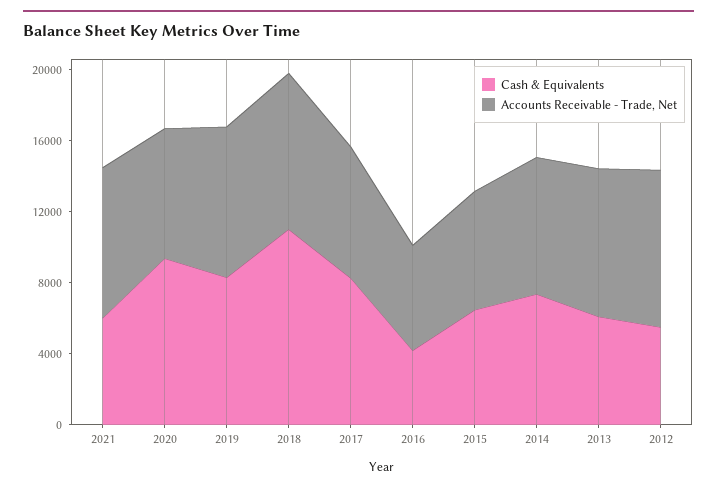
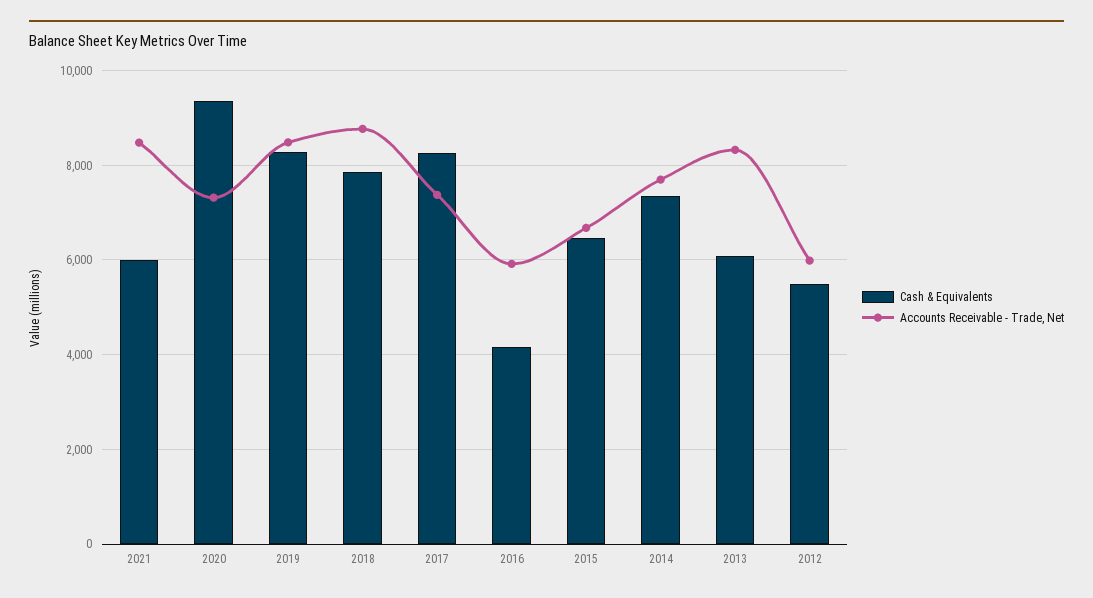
Cash & Equivalents, 2018: 11000 -> 7800
Accounts Receivable - Trade, Net, 2012: 9000 -> 6000

